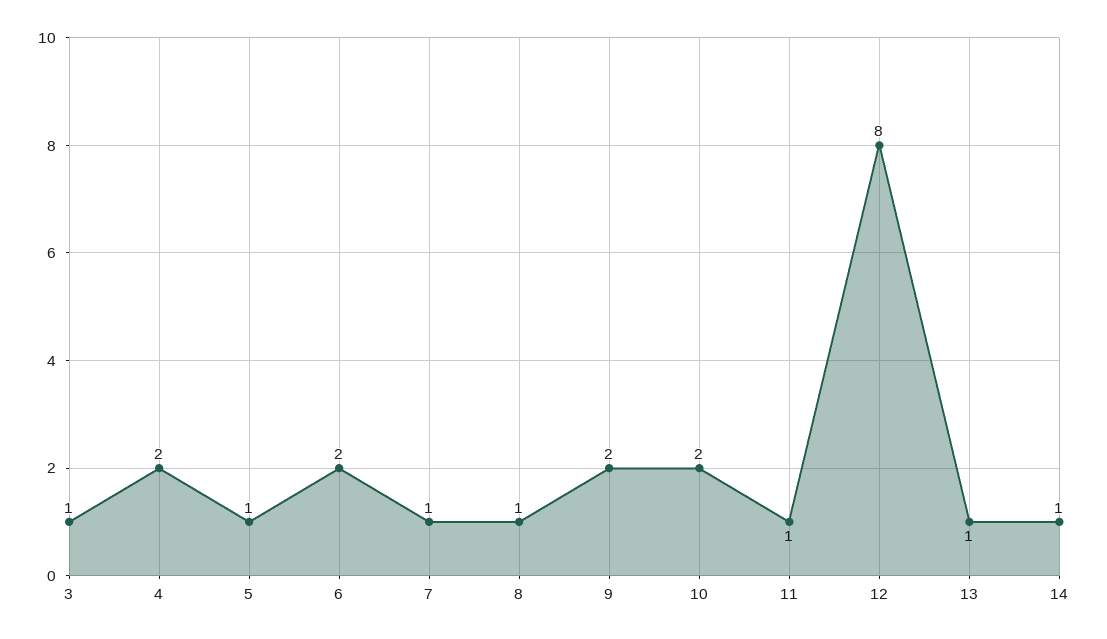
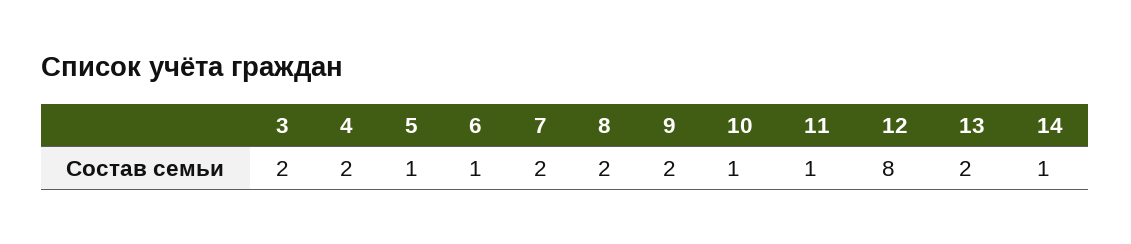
3: 1 -> 2
6: 2 -> 1
7: 1 -> 2
8: 1 -> 2
10: 2 -> 1
13: 1 -> 2

